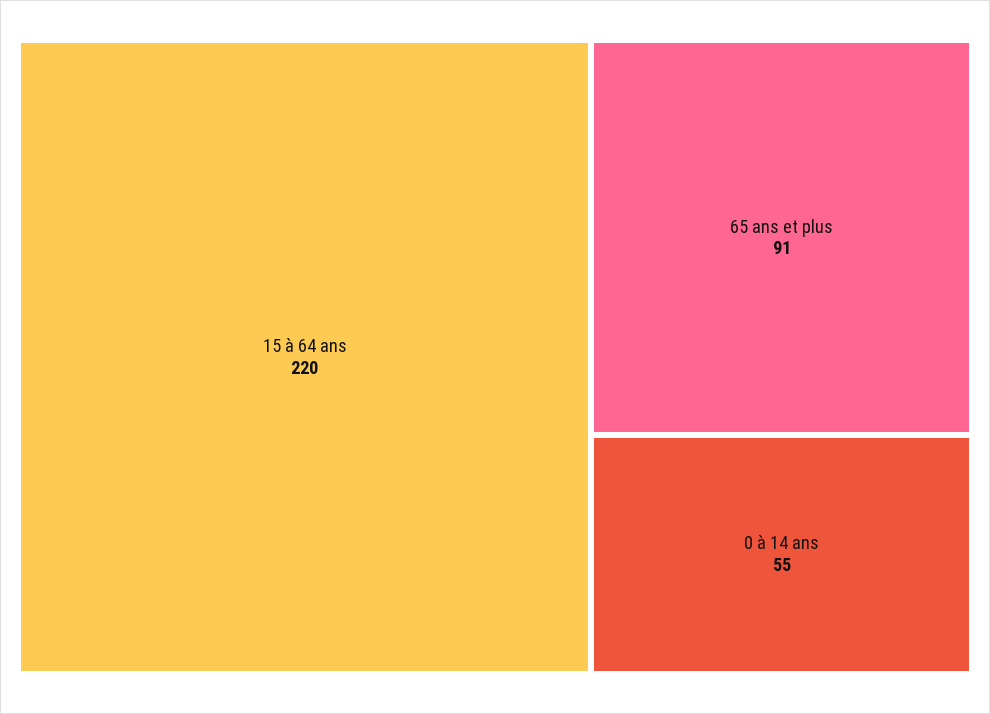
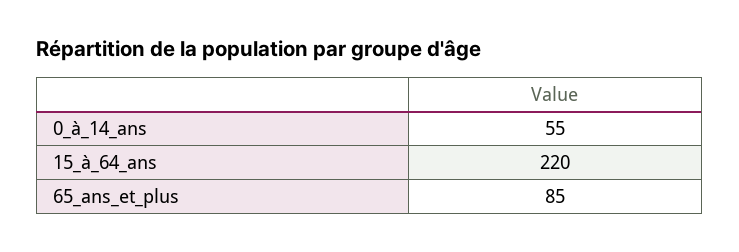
65 ans et plus: 91 -> 85

